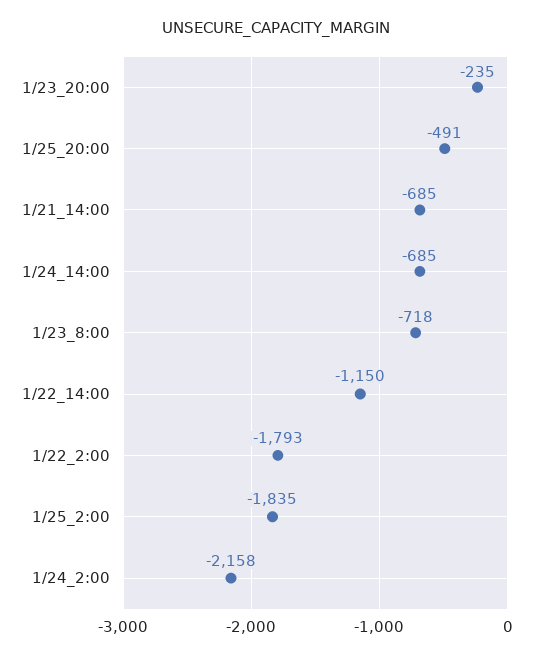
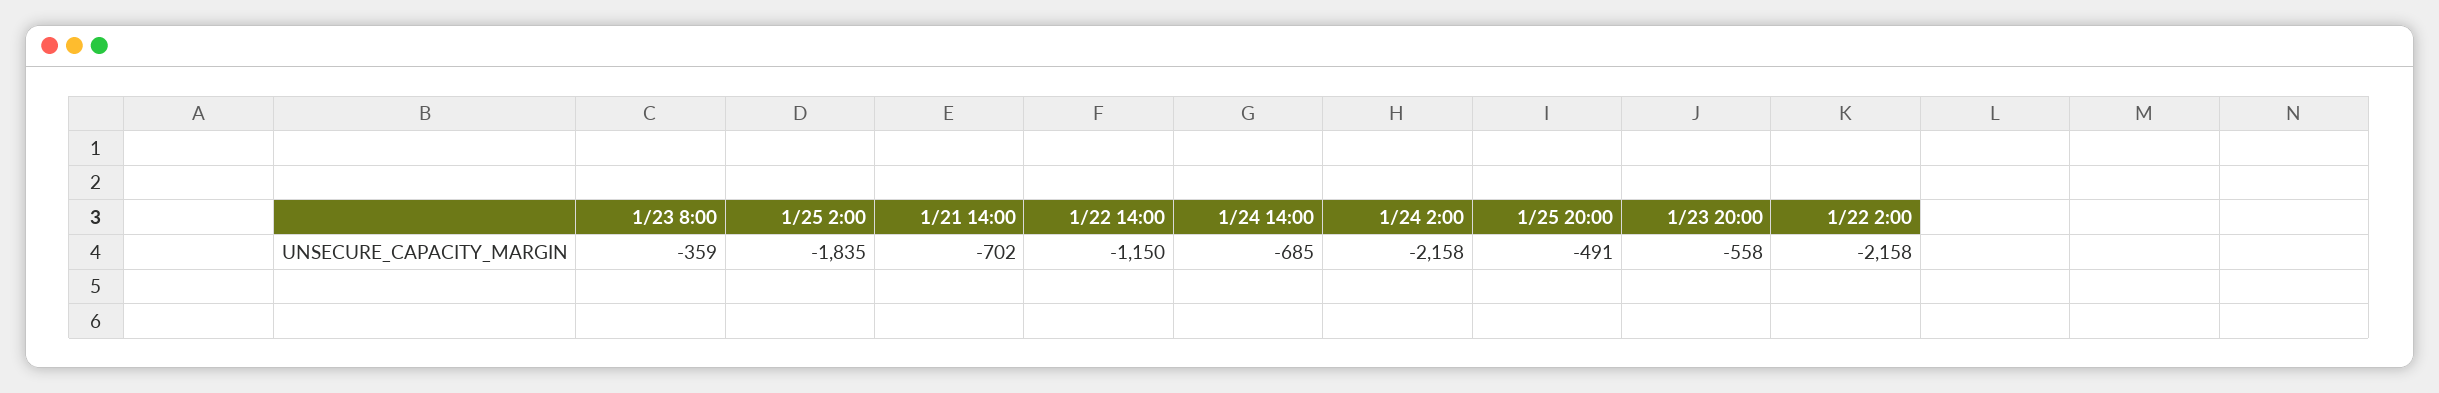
1/23_20:00: -235 -> -558
1/21_14:00: -685 -> -702
1/23_8:00: -718 -> -359
1/22_2:00: -1793 -> -2158

